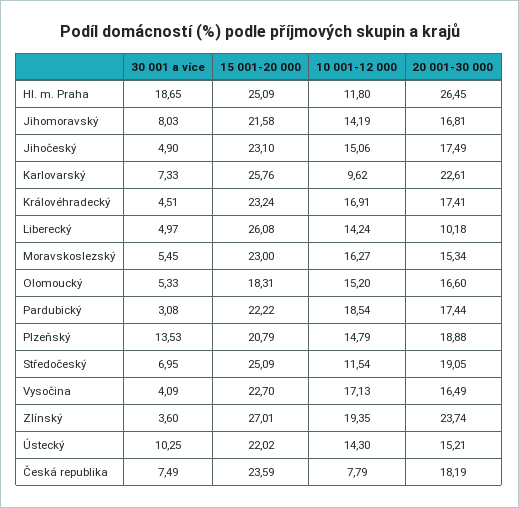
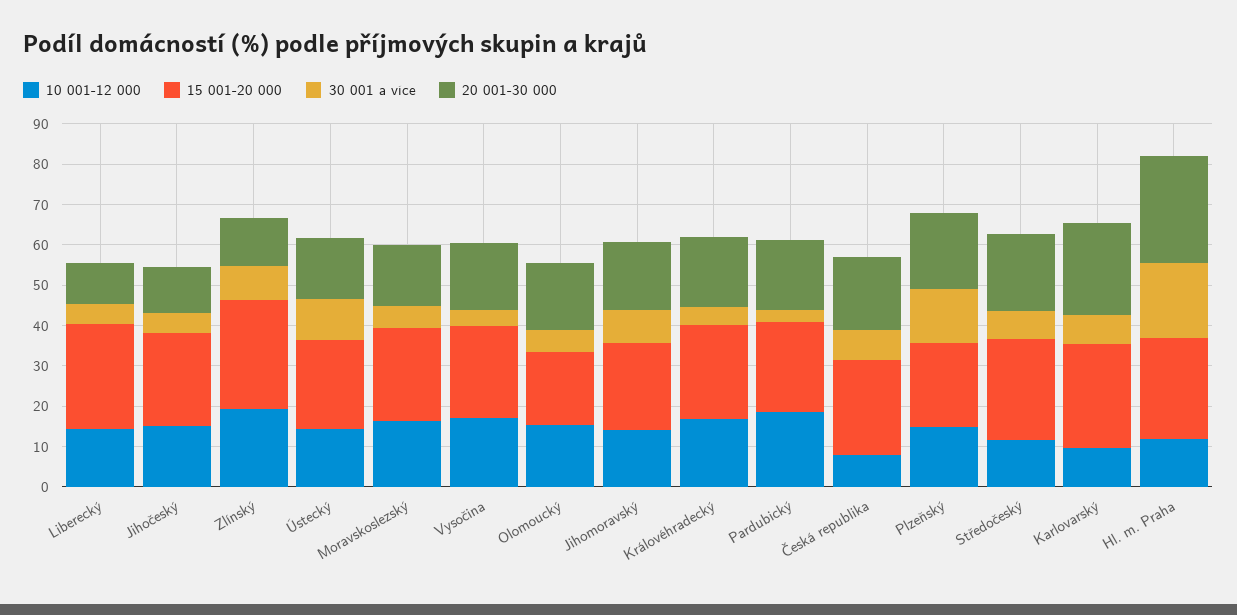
20 001-30 000, Jihočeský: 17.49 -> 12
30 001 a více, Zlínský: 3.6 -> 8
20 001-30 000, Zlínský: 23.74 -> 12

